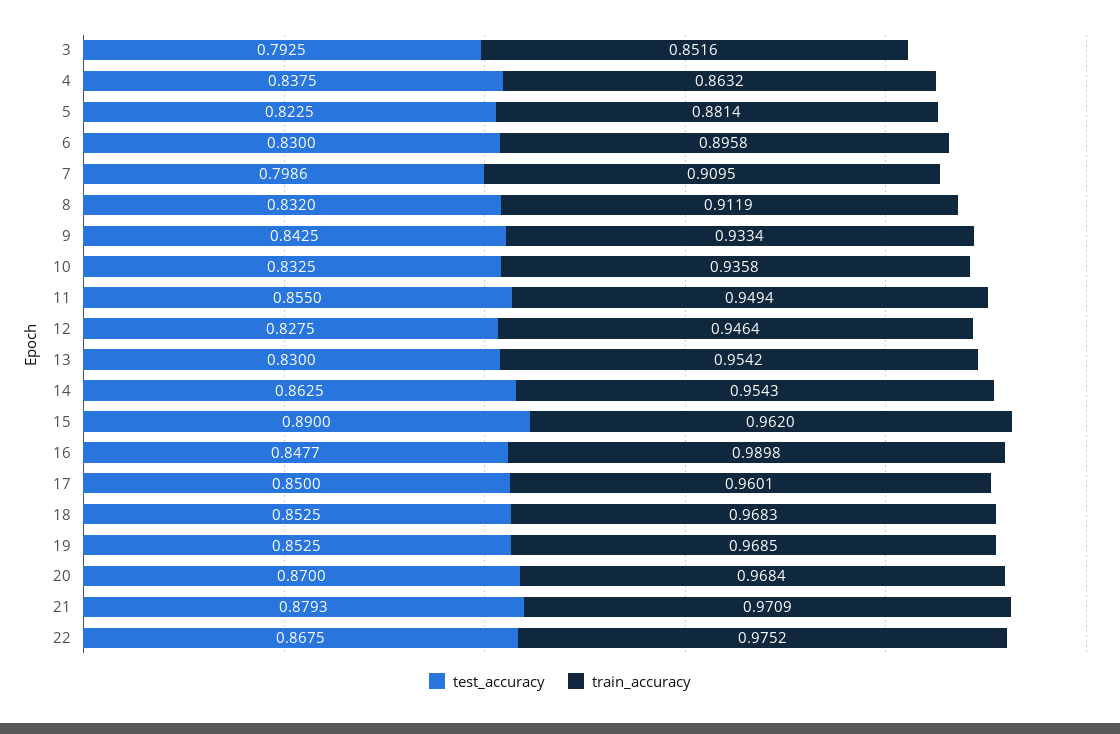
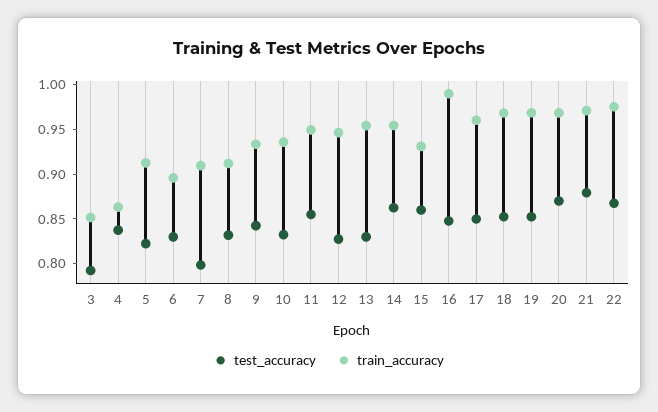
train_accuracy, 5: 0.8814 -> 0.91
test_accuracy, 15: 0.89 -> 0.86
train_accuracy, 15: 0.962 -> 0.93

